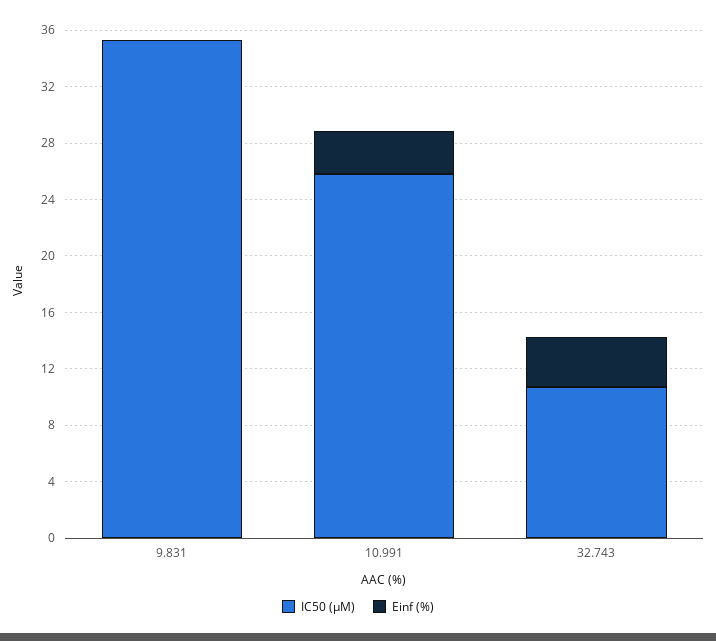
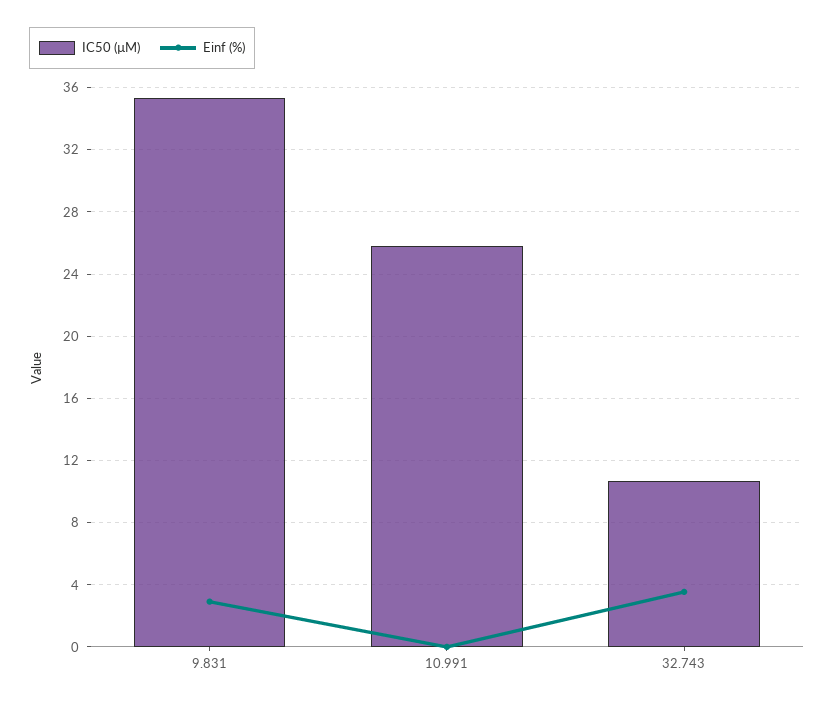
Einf (%), 9.831: 0 -> 3
Einf (%), 10.991: 3 -> 0

